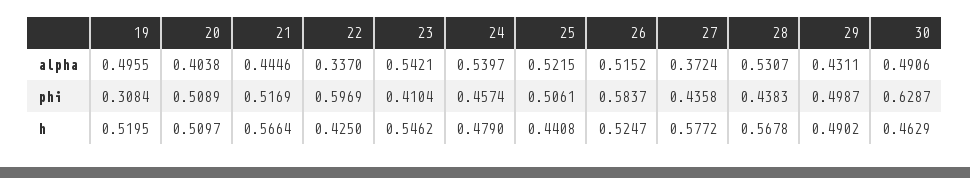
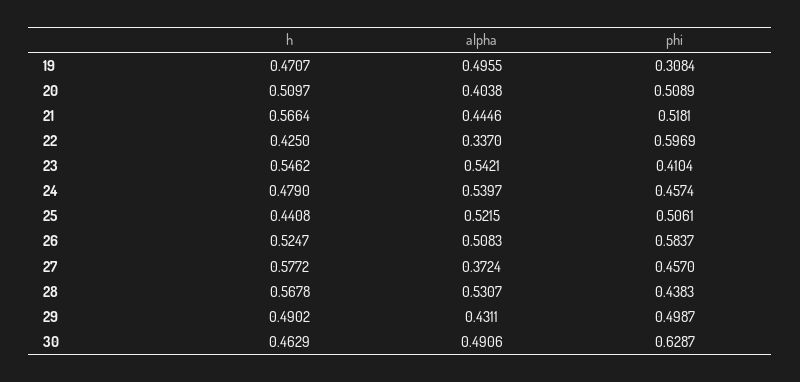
26, alpha: 0.5152 -> 0.5083
21, phi: 0.5169 -> 0.5181
27, phi: 0.4358 -> 0.457
19, h: 0.5195 -> 0.4707

